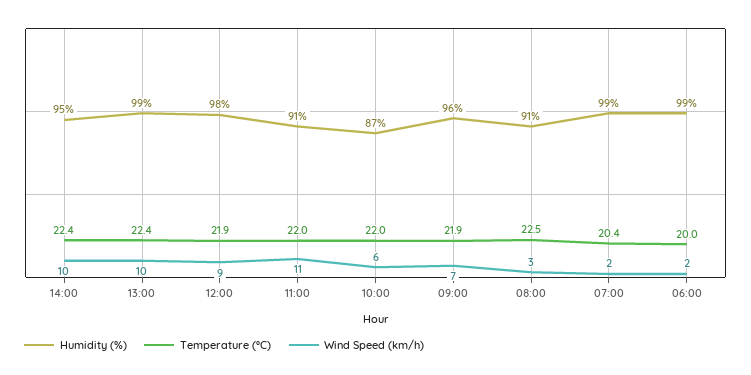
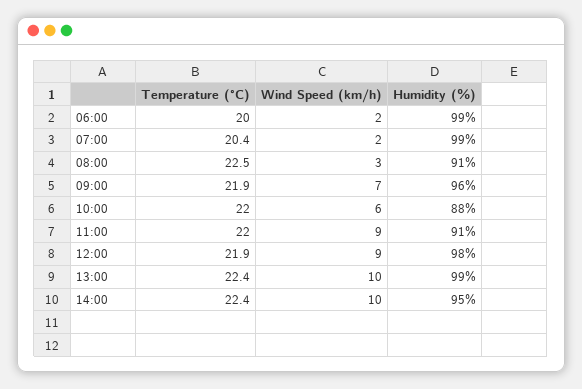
Wind Speed (km/h), 11:00: 11 -> 9
Humidity (%), 10:00: 87 -> 88

